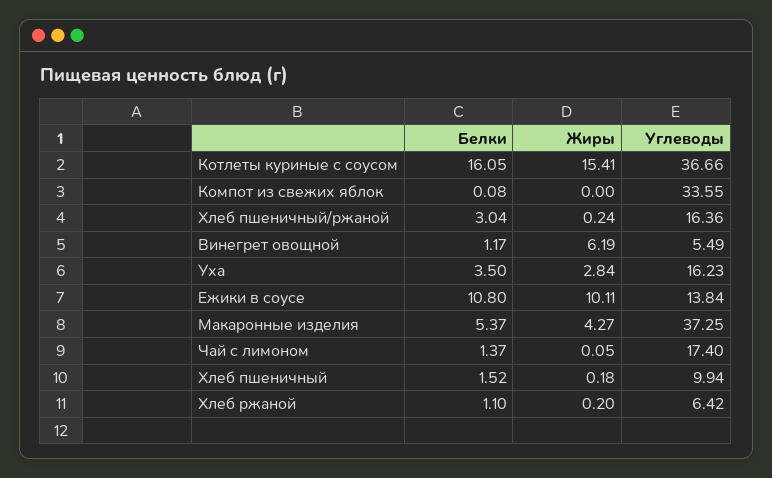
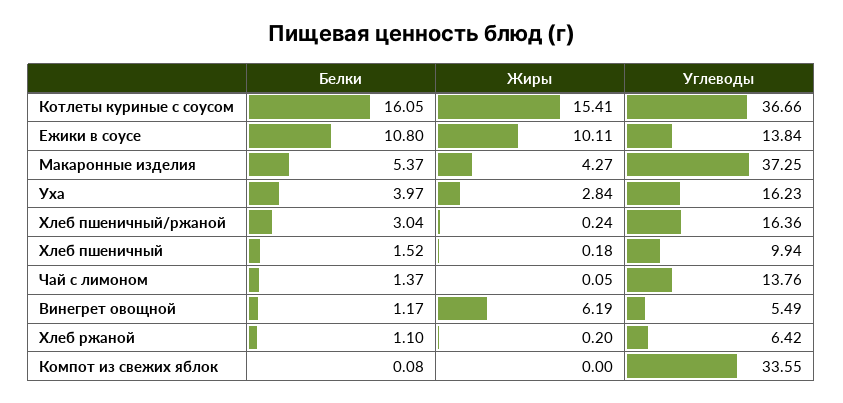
Белки, Уха: 3.5 -> 3.97
Углеводы, Чай с лимоном: 17.4 -> 13.76

